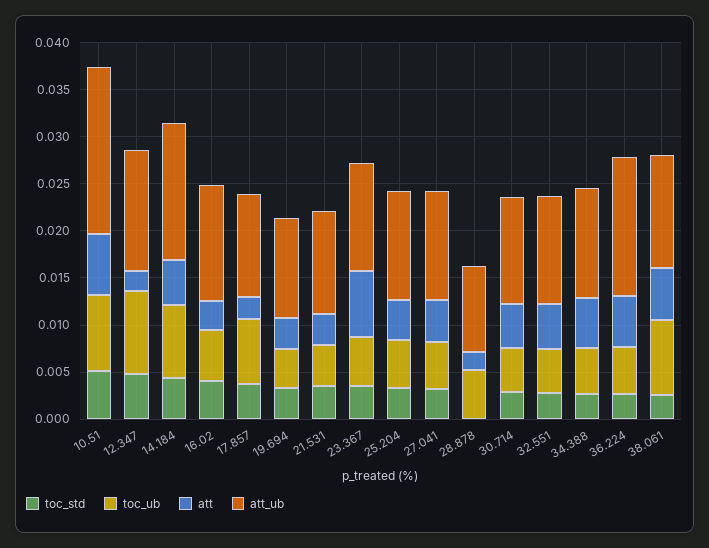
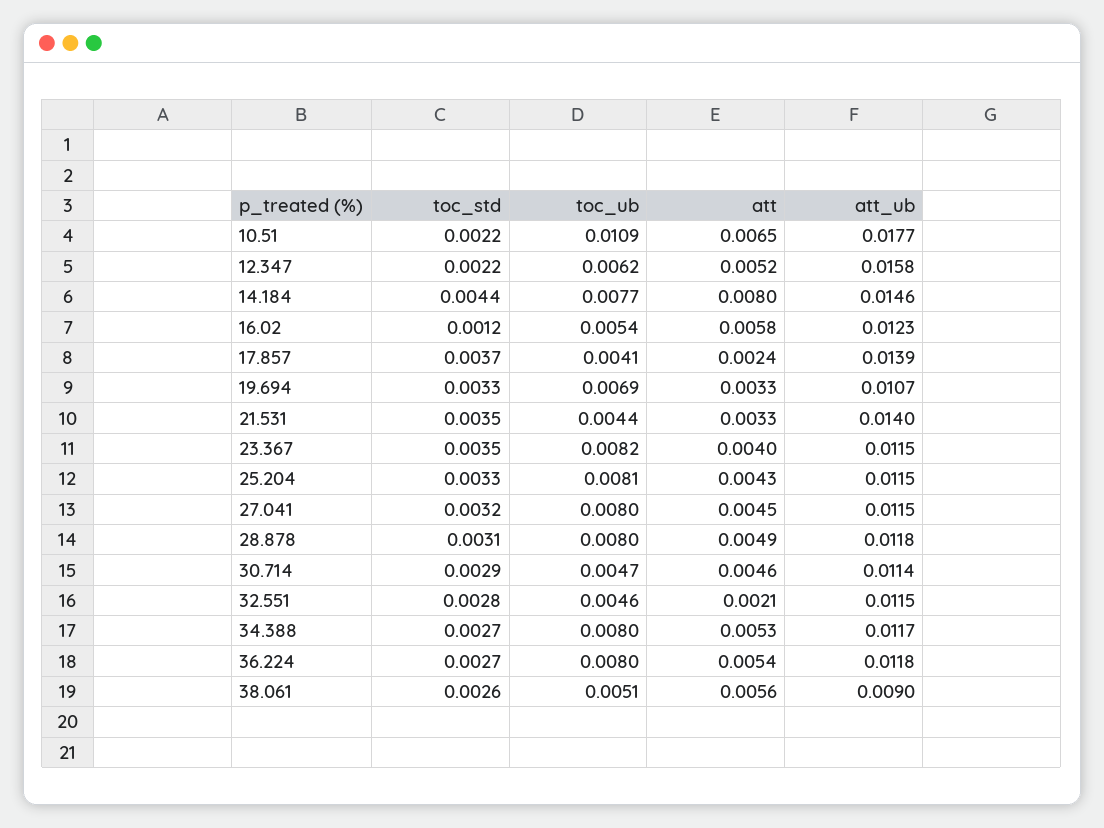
toc_std, 10.51: 0.005 -> 0.0022
toc_ub, 10.51: 0.008 -> 0.0109
toc_std, 12.347: 0.005 -> 0.0022
toc_ub, 12.347: 0.009 -> 0.0062
att, 12.347: 0.002 -> 0.0052
att_ub, 12.347: 0.013 -> 0.0158
att, 14.184: 0.005 -> 0.008
toc_std, 16.02: 0.004 -> 0.0012
att, 16.02: 0.003 -> 0.0058
toc_ub, 17.857: 0.007 -> 0.0041
att_ub, 17.857: 0.011 -> 0.0139
toc_ub, 19.694: 0.004 -> 0.0069
att_ub, 21.531: 0.011 -> 0.014
toc_ub, 23.367: 0.005 -> 0.0082
att, 23.367: 0.007 -> 0.004
toc_ub, 25.204: 0.005 -> 0.0081
toc_ub, 27.041: 0.005 -> 0.008
toc_std, 28.878: 0 -> 0.0031
toc_ub, 28.878: 0.005 -> 0.008
att, 28.878: 0.002 -> 0.0049
att_ub, 28.878: 0.009 -> 0.0118
att, 32.551: 0.005 -> 0.0021
toc_ub, 34.388: 0.005 -> 0.008
toc_ub, 36.224: 0.005 -> 0.008
att_ub, 36.224: 0.015 -> 0.0118
toc_ub, 38.061: 0.008 -> 0.0051
att_ub, 38.061: 0.012 -> 0.009

